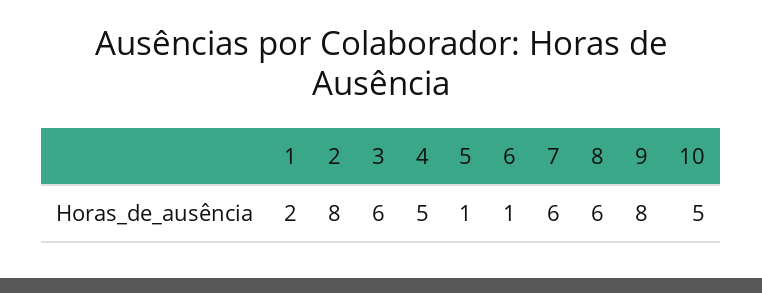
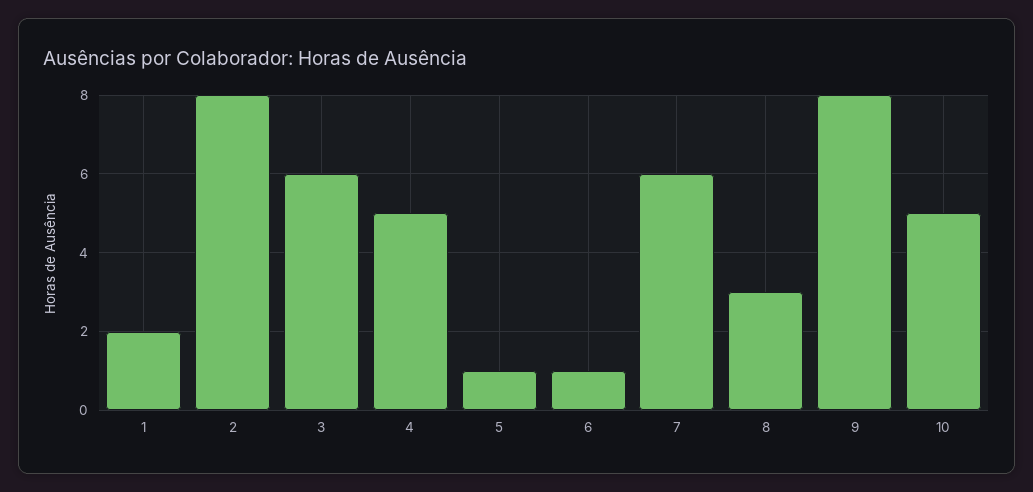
8: 6 -> 3

